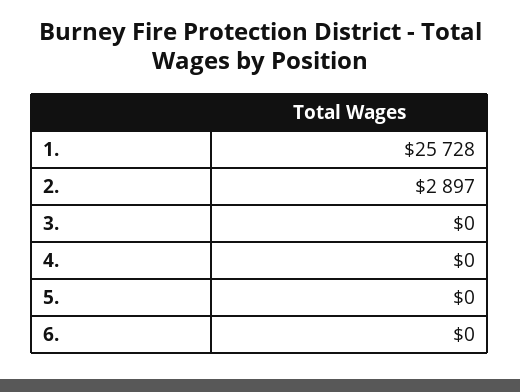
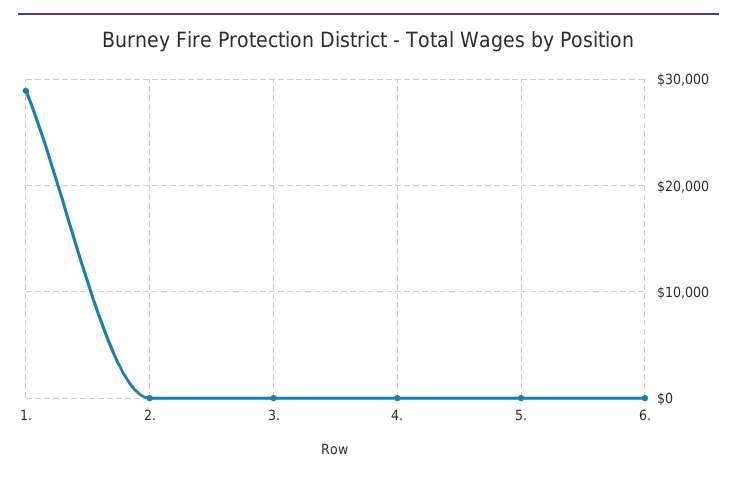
1.: 25728 -> 29000
2.: 2897 -> 0

